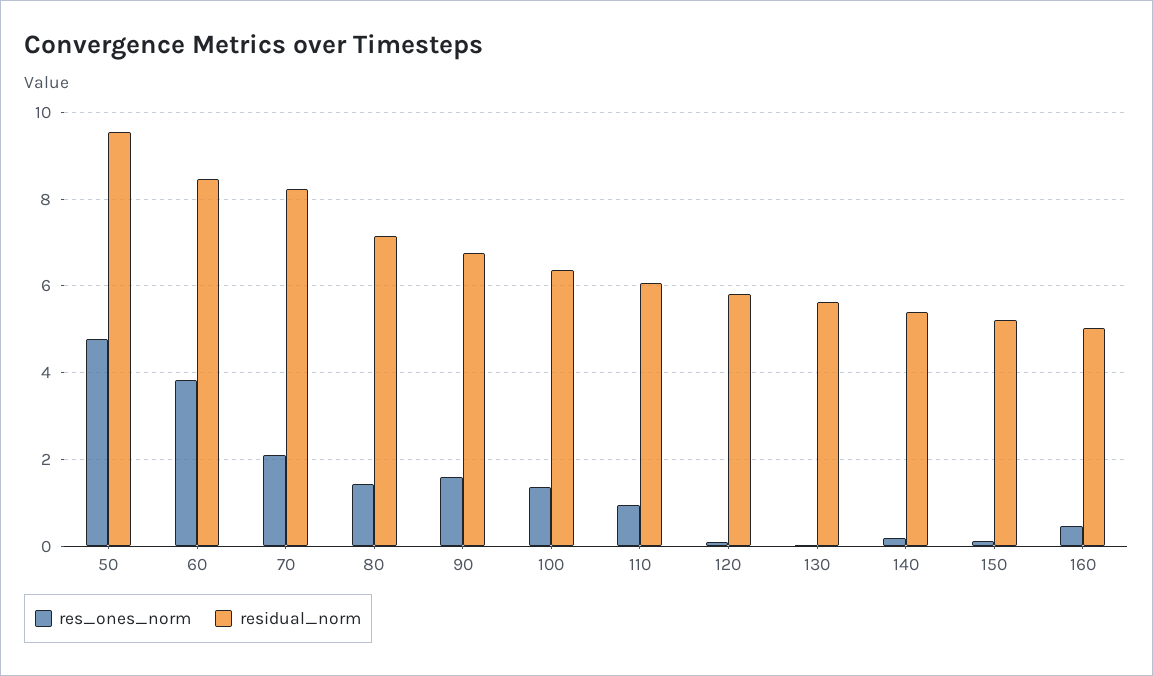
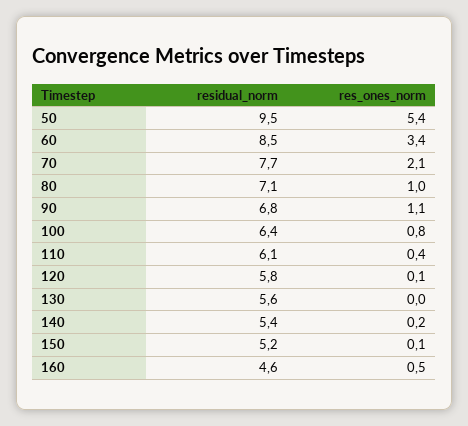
res_ones_norm, 50: 4.8 -> 5.4
res_ones_norm, 60: 3.8 -> 3.4
residual_norm, 70: 8.2 -> 7.7
res_ones_norm, 80: 1.4 -> 1
res_ones_norm, 90: 1.6 -> 1.1
res_ones_norm, 100: 1.4 -> 0.8
res_ones_norm, 110: 1 -> 0.4
residual_norm, 160: 5 -> 4.6

